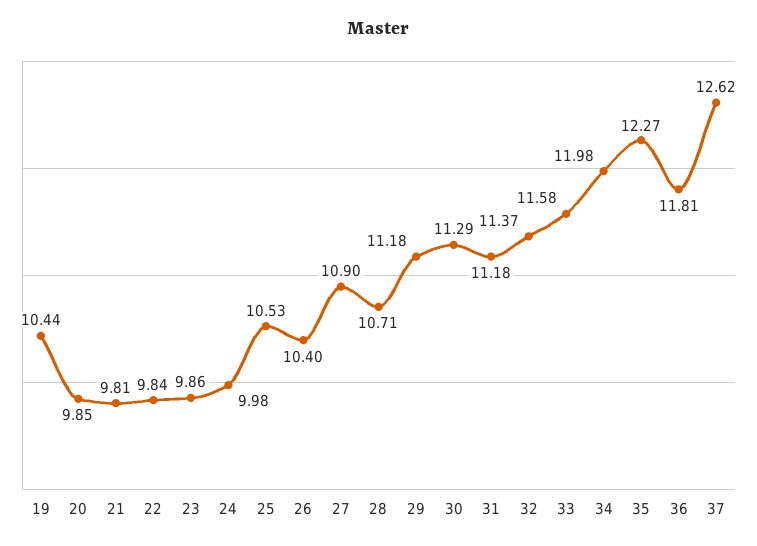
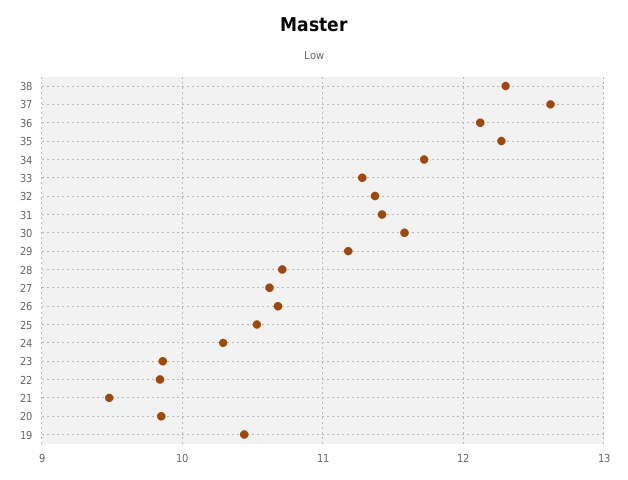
21: 9.81 -> 9.5
24: 9.98 -> 10.3
26: 10.4 -> 10.7
27: 10.9 -> 10.6
30: 11.29 -> 11.6
31: 11.18 -> 11.4
33: 11.58 -> 11.3
34: 11.98 -> 11.7
36: 11.81 -> 12.1
38: none -> 12.3

